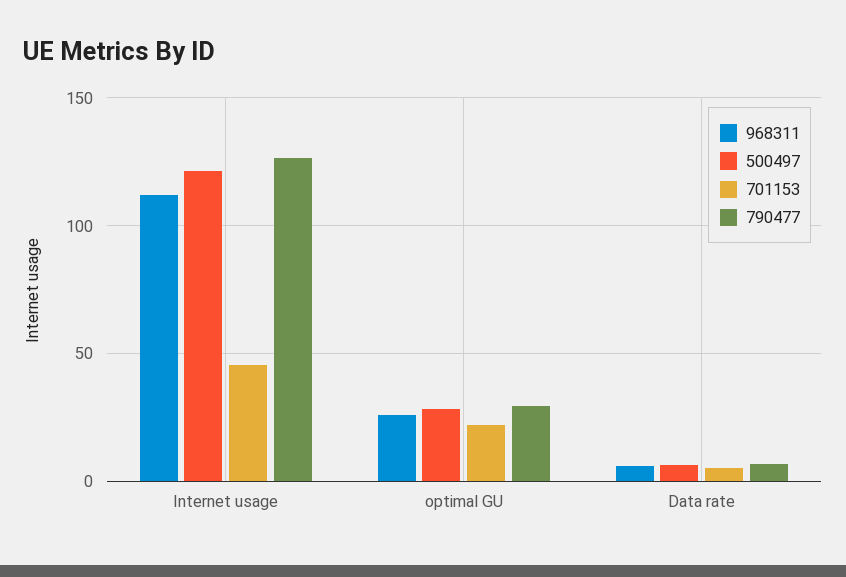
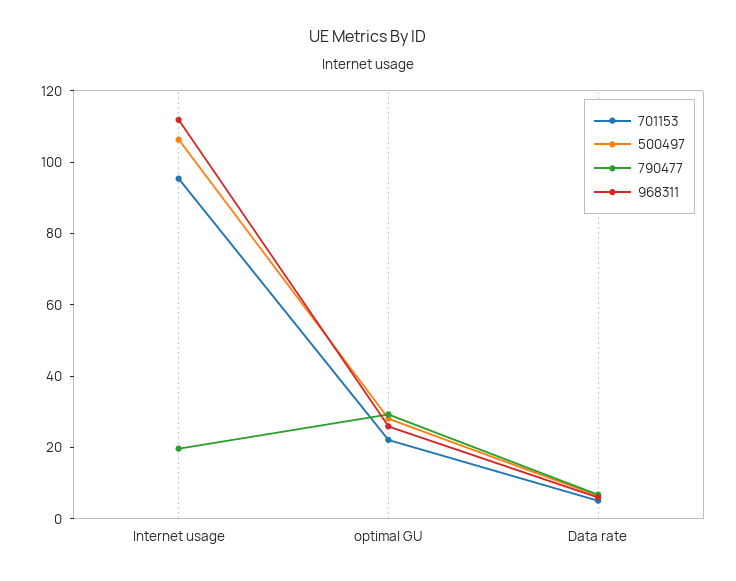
500497, Internet usage: 120 -> 105
701153, Internet usage: 45 -> 95
790477, Internet usage: 125 -> 20

